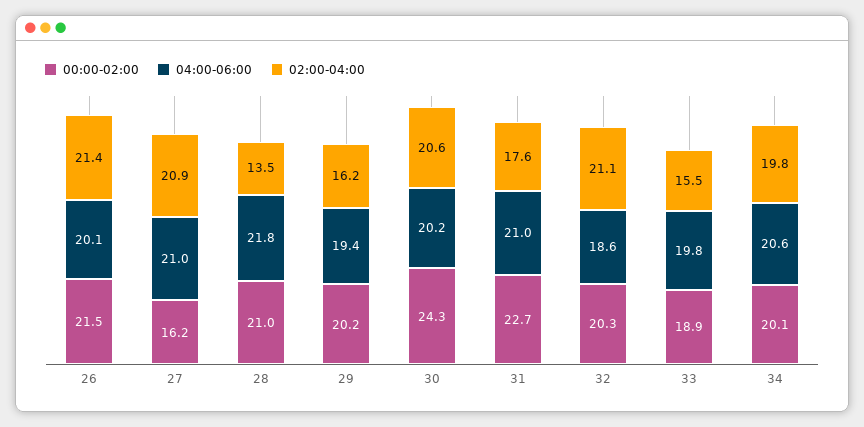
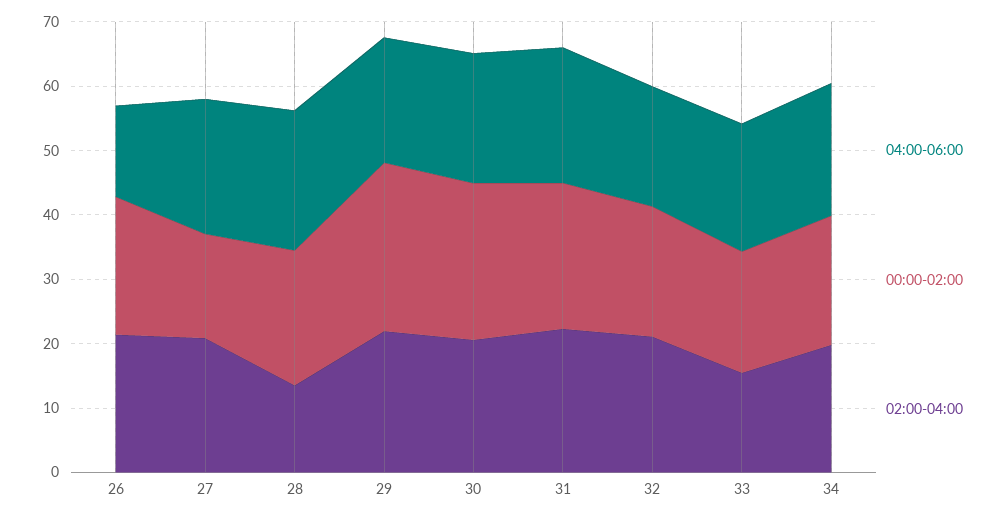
04:00-06:00, 26: 20.1 -> 14
00:00-02:00, 29: 20.2 -> 26
02:00-04:00, 29: 16.2 -> 22
02:00-04:00, 31: 17.6 -> 22

